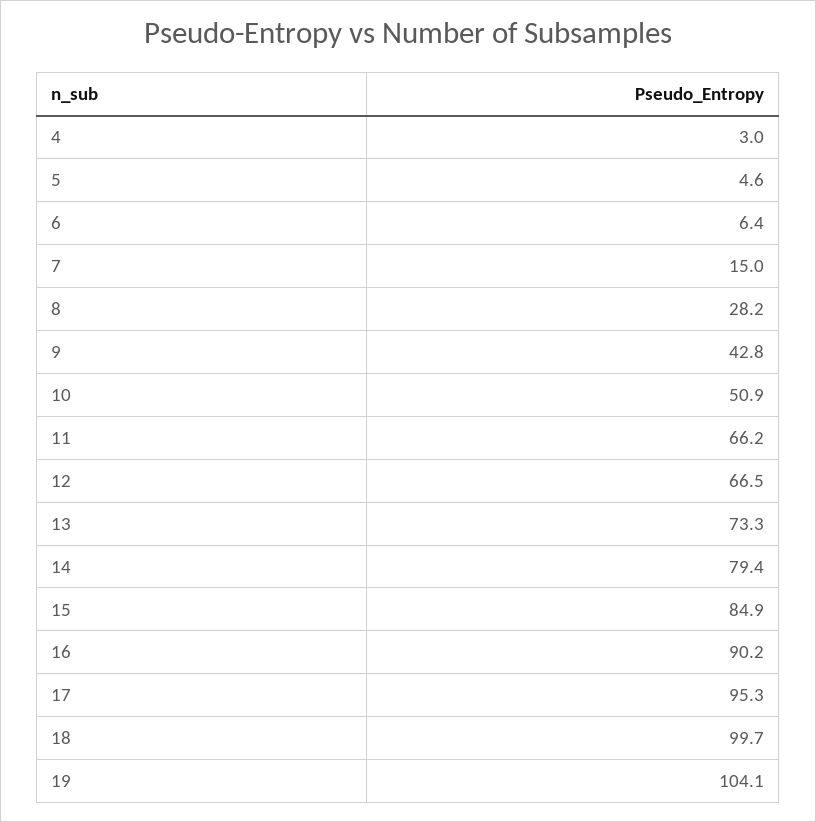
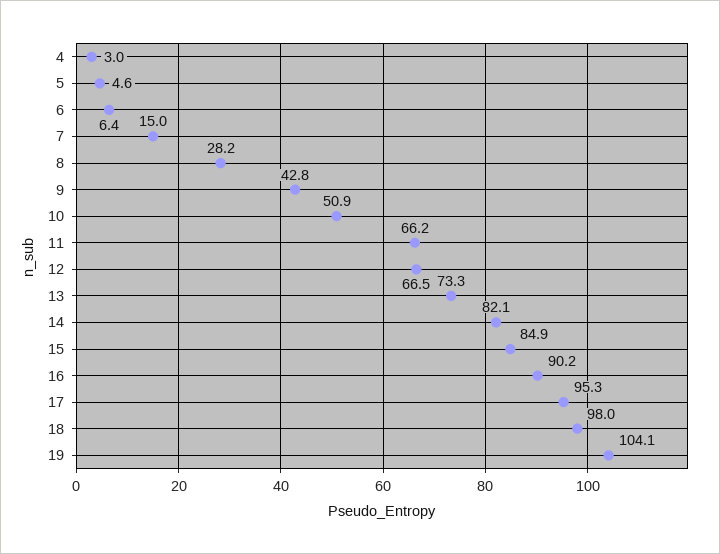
14: 79.4 -> 82.1
18: 99.7 -> 98

